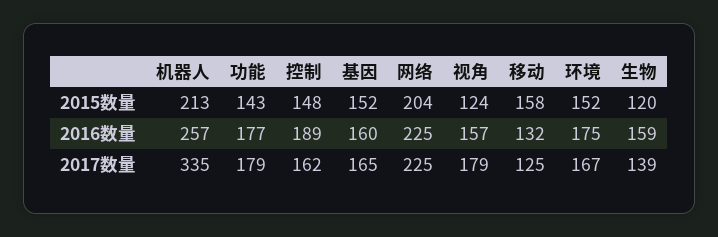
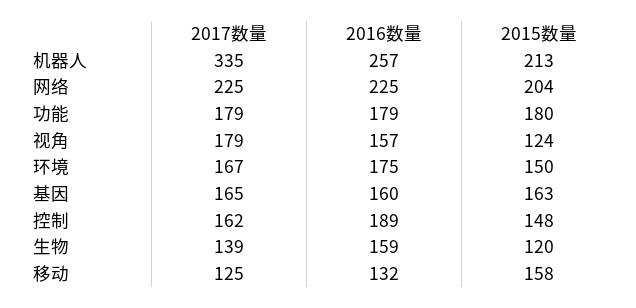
功能, 2015数量: 143 -> 180
基因, 2015数量: 152 -> 163
环境, 2015数量: 152 -> 150
功能, 2016数量: 177 -> 179

